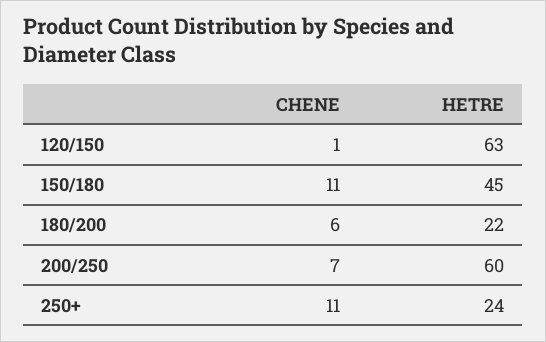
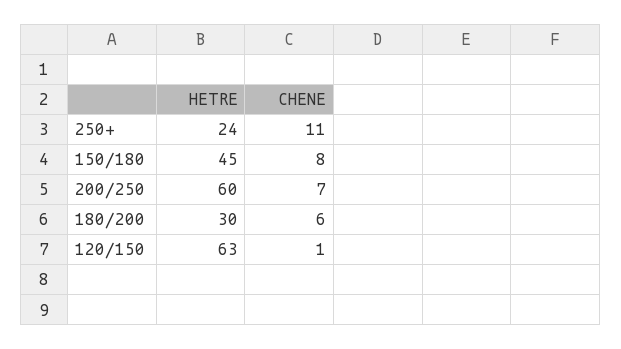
CHENE, 150/180: 11 -> 8
HETRE, 180/200: 22 -> 30

